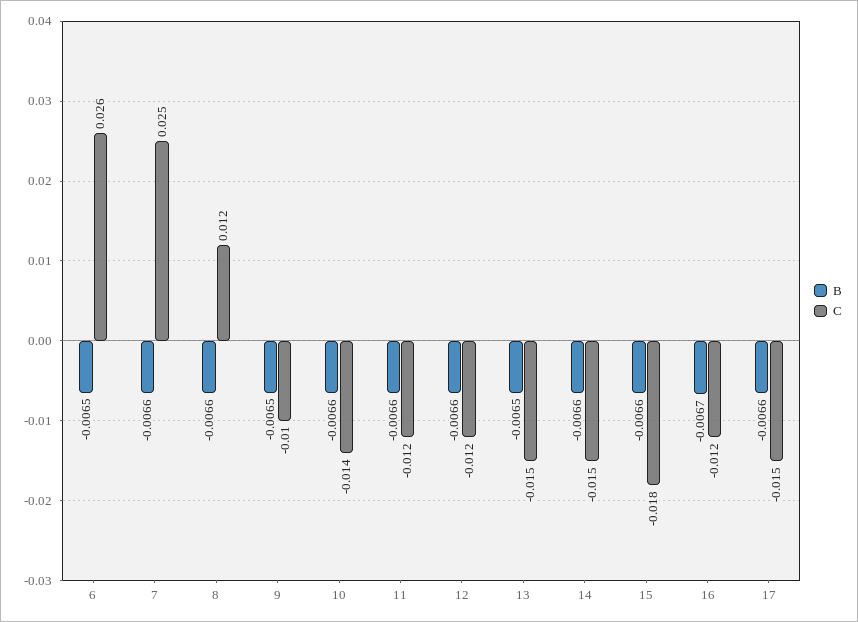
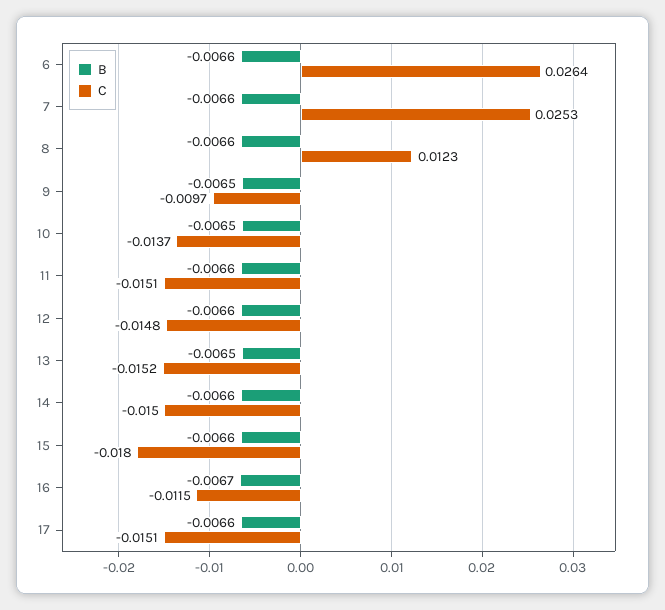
B, 6: -0.0065 -> -0.0066
B, 10: -0.0066 -> -0.0065
C, 11: -0.012 -> -0.0151
C, 12: -0.012 -> -0.0148

